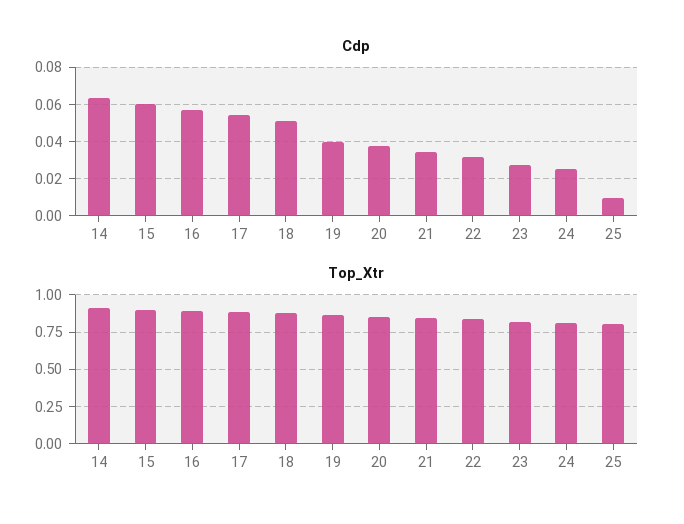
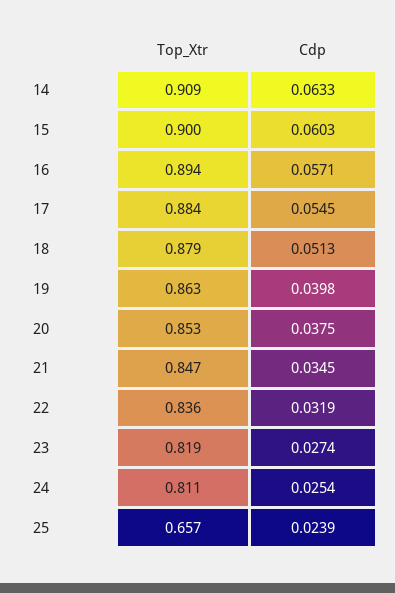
Cdp, 25: 0.01 -> 0.0239
Top_Xtr, 25: 0.8 -> 0.657

